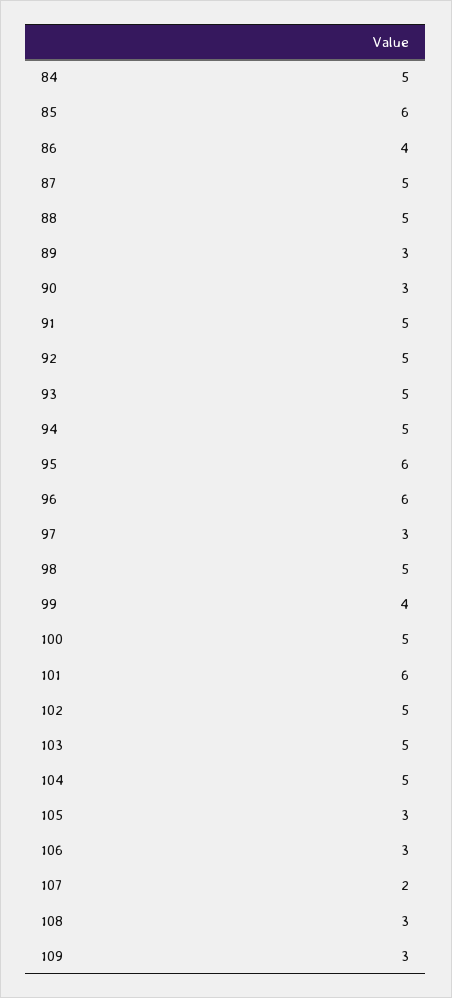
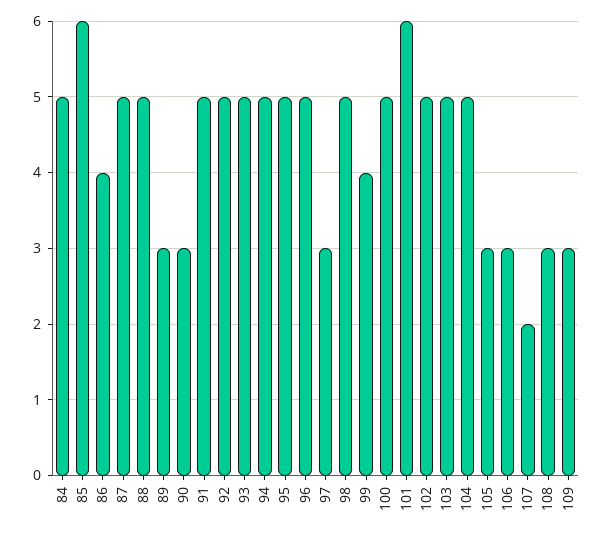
95: 6 -> 5
96: 6 -> 5

